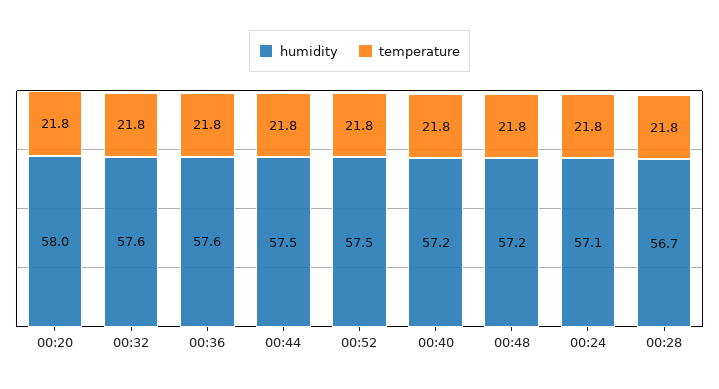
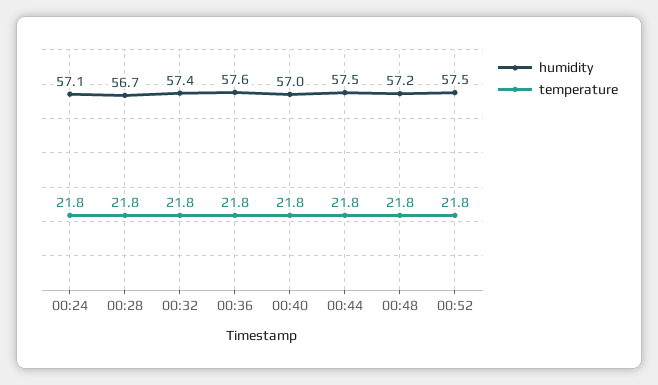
humidity, 00:20: 58 -> none
temperature, 00:20: 21.8 -> none
humidity, 00:32: 57.6 -> 57.4
humidity, 00:40: 57.2 -> 57

